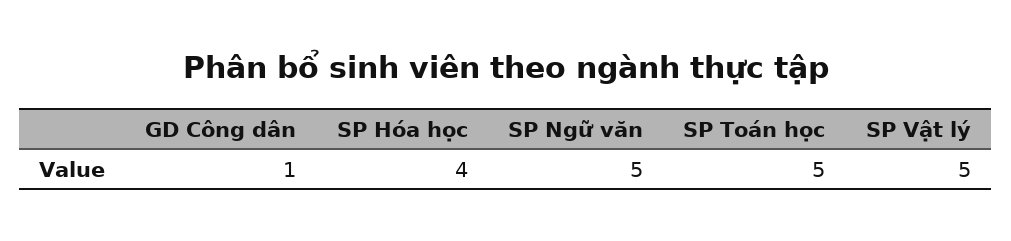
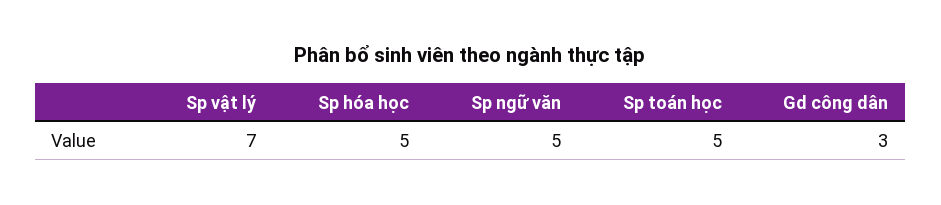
GD Công dân: 1 -> 3
SP Hóa học: 4 -> 5
SP Vật lý: 5 -> 7

